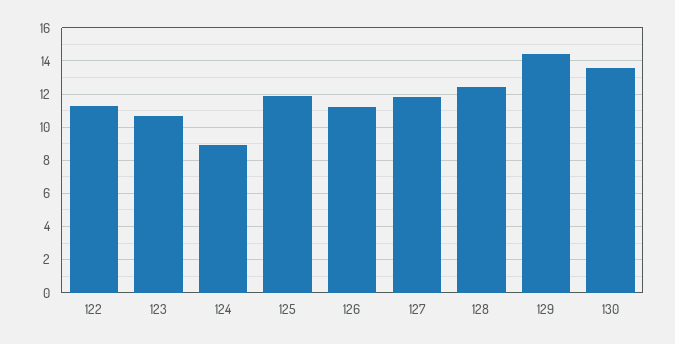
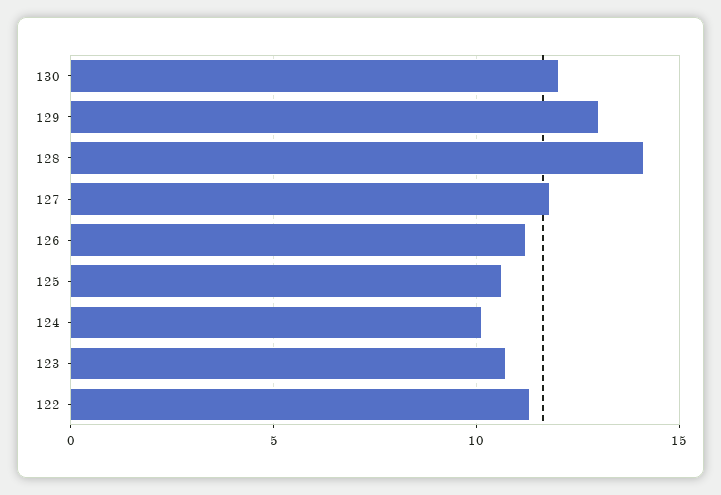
124: 9 -> 10
125: 12 -> 10.5
128: 12.5 -> 14
129: 14.5 -> 13
130: 13.5 -> 12

